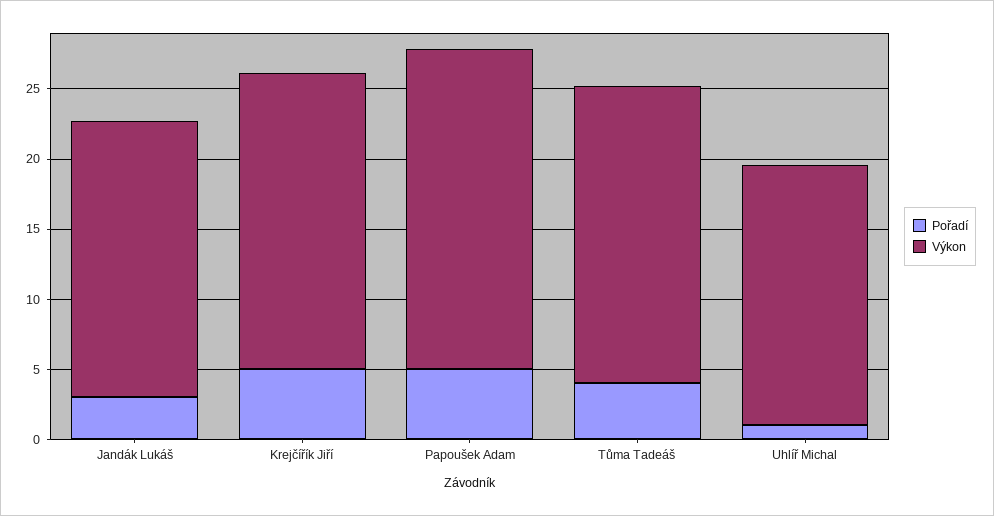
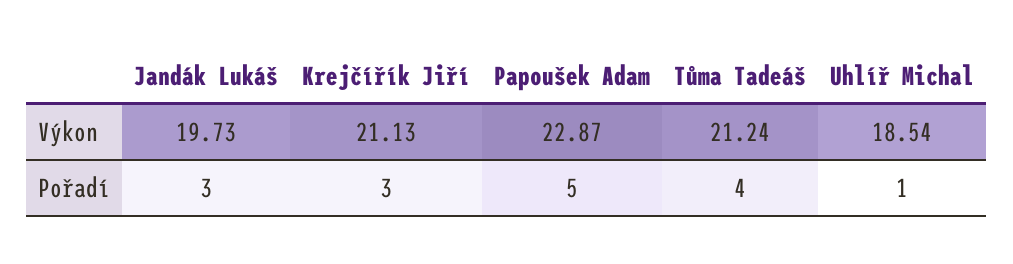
Pořadí, Krejčířík Jiří: 5 -> 3

